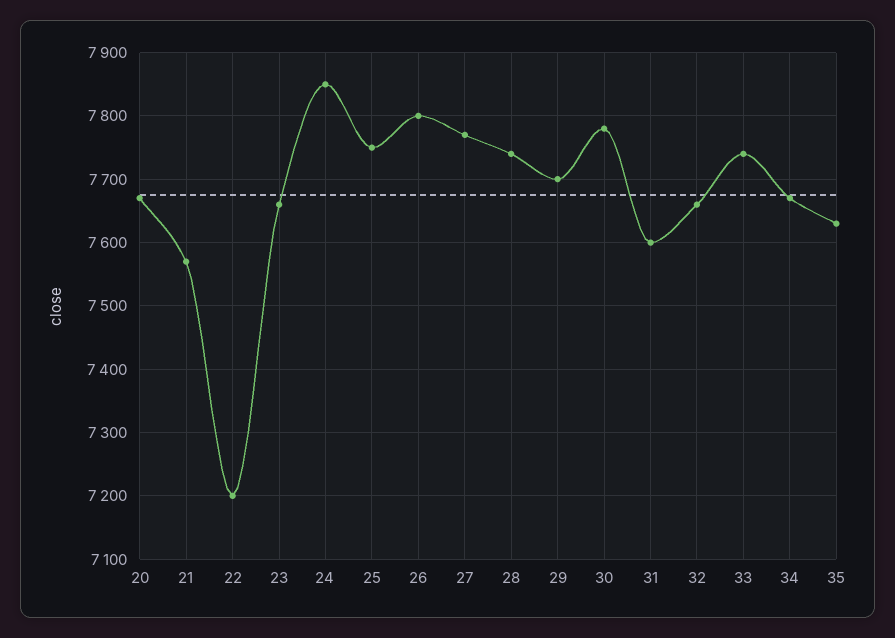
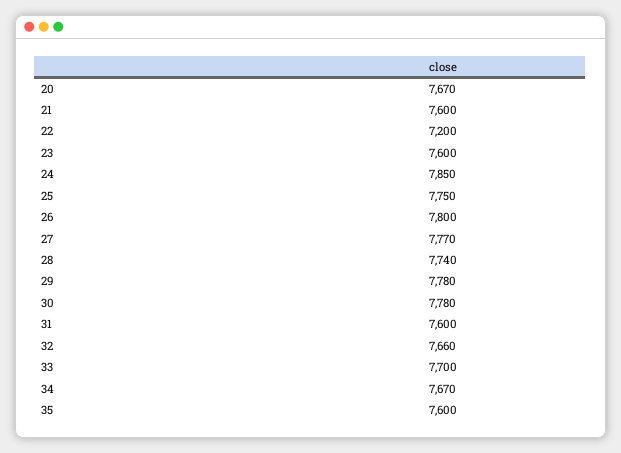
21: 7570 -> 7600
23: 7660 -> 7600
29: 7700 -> 7780
33: 7740 -> 7700
35: 7630 -> 7600

